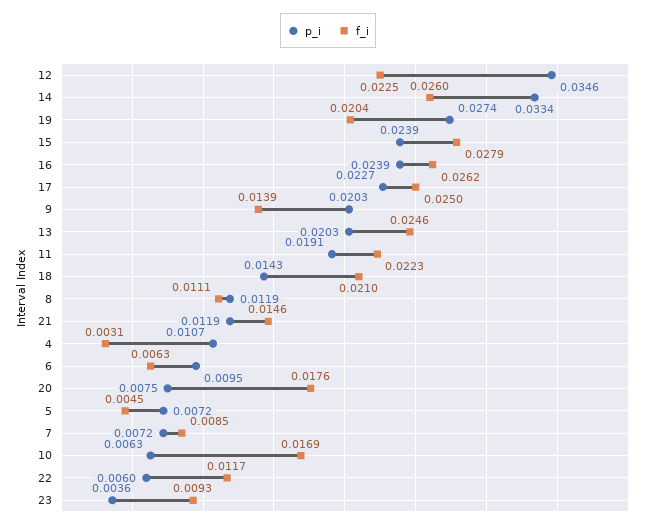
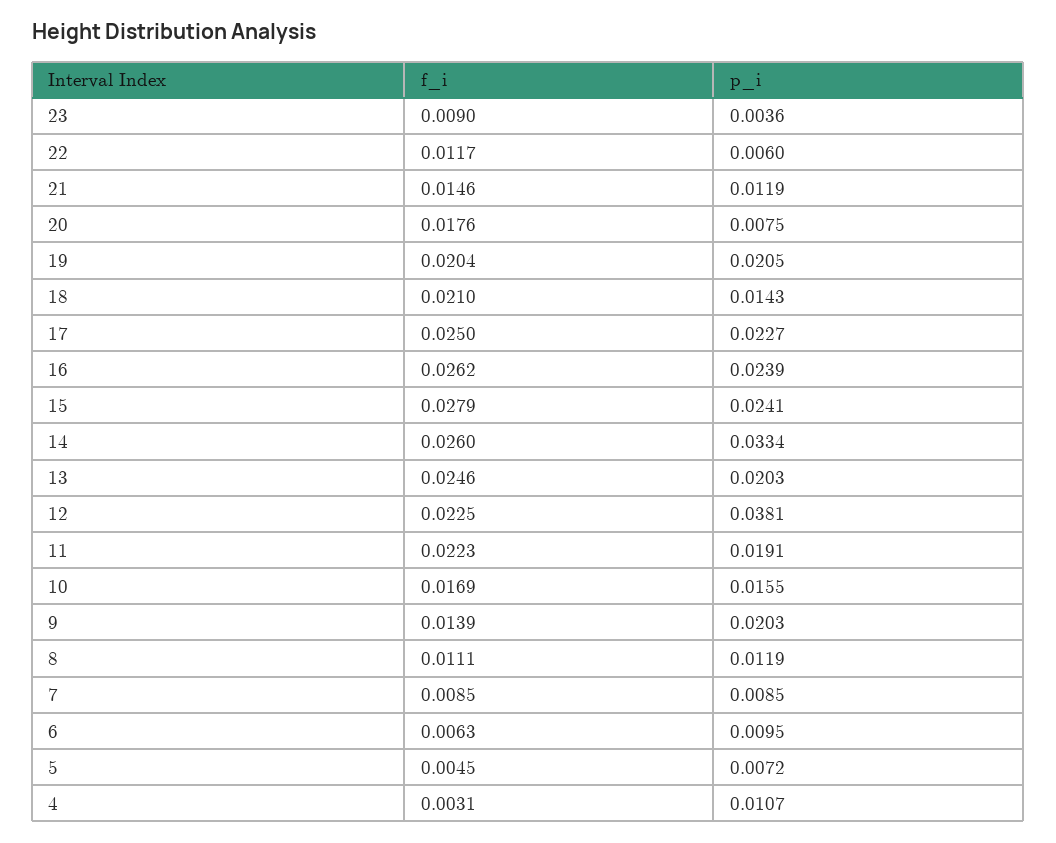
p_i, 12: 0.0346 -> 0.0381
p_i, 19: 0.0274 -> 0.0205
p_i, 15: 0.0239 -> 0.0241
p_i, 7: 0.0072 -> 0.0085
p_i, 10: 0.0063 -> 0.0155
f_i, 23: 0.0093 -> 0.009

